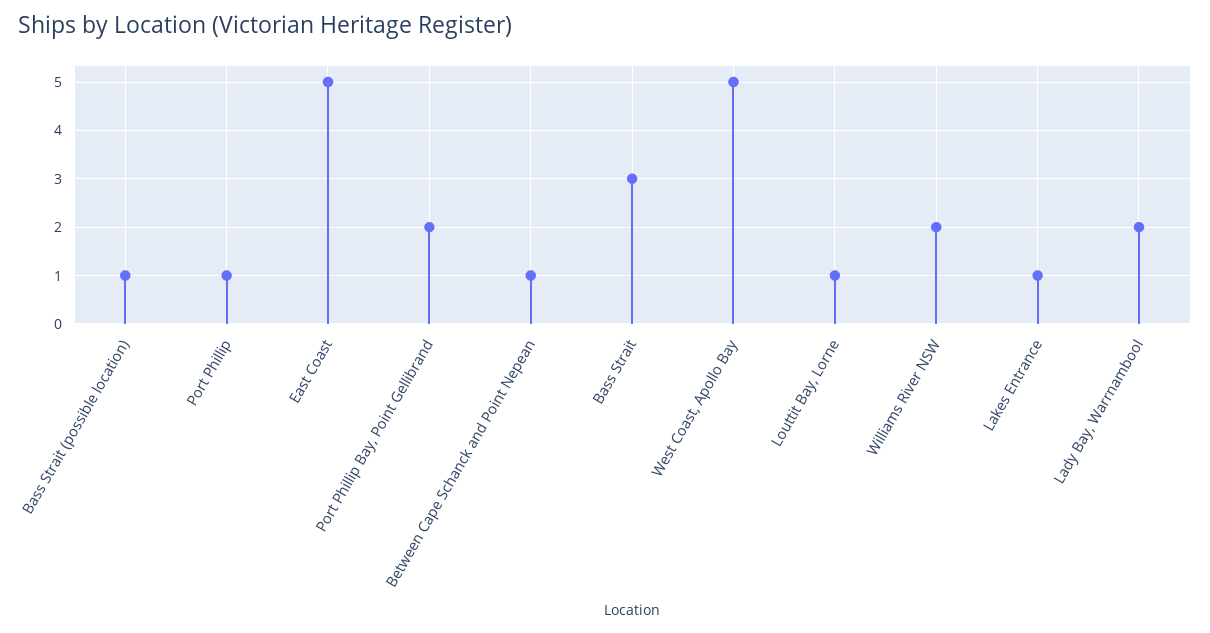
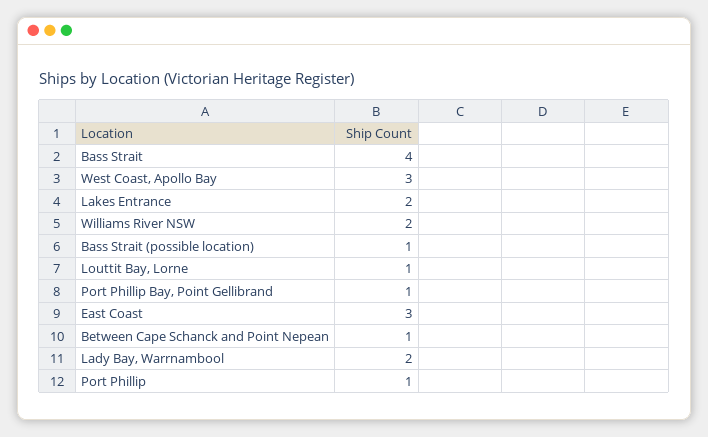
East Coast: 5 -> 3
Port Phillip Bay, Point Gellibrand: 2 -> 1
Bass Strait: 3 -> 4
West Coast, Apollo Bay: 5 -> 3
Lakes Entrance: 1 -> 2

